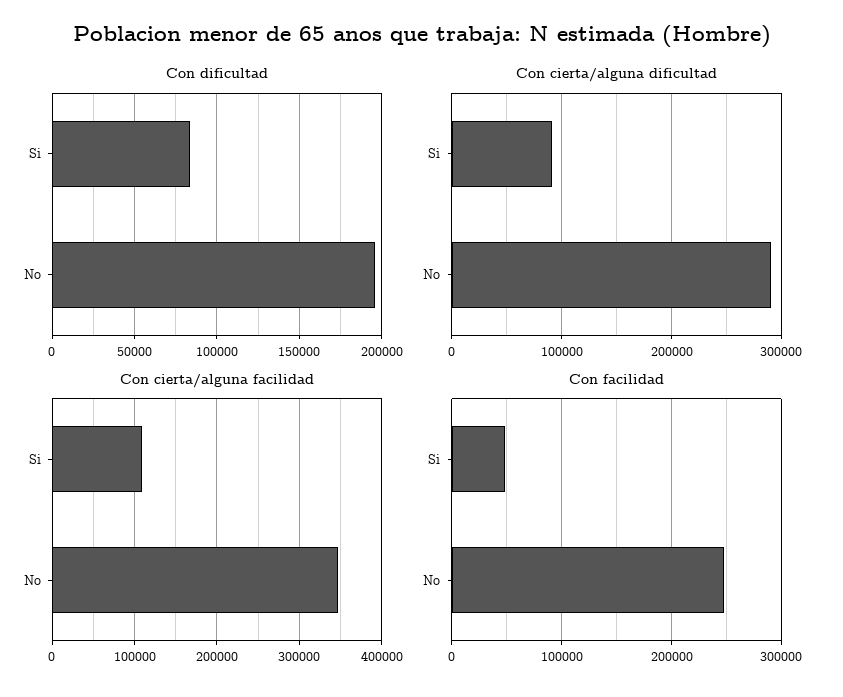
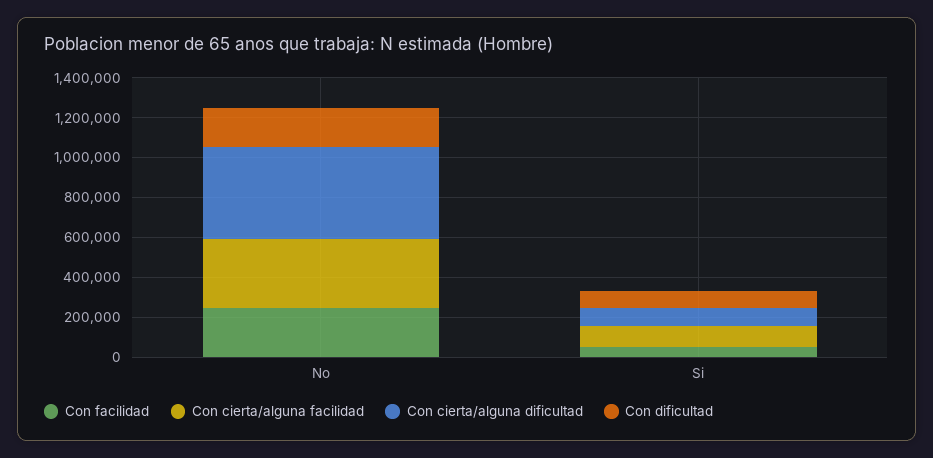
Con cierta/alguna dificultad, No: 290000 -> 450000

